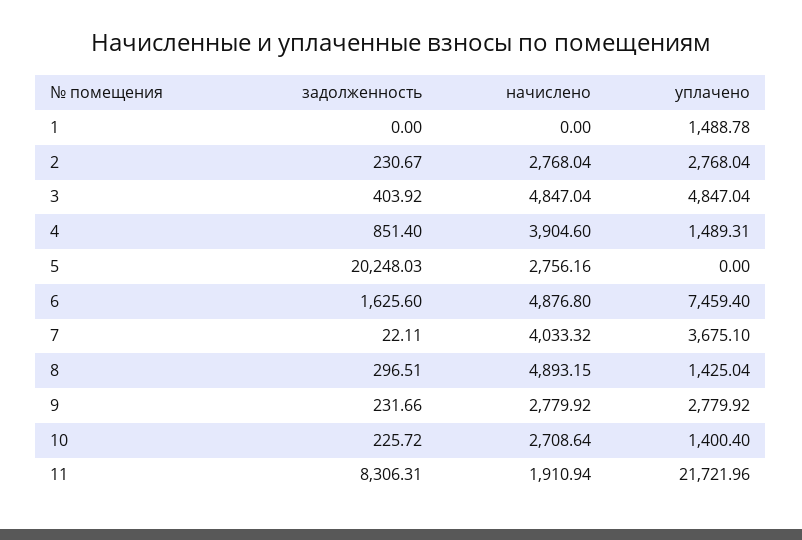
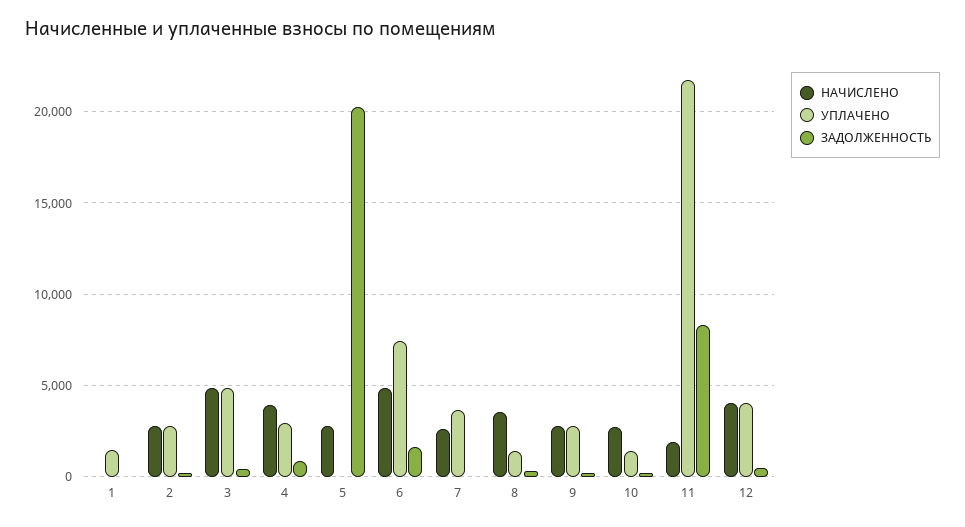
уплачено, 4: 1489.31 -> 3000
начислено, 7: 4033.32 -> 2500
начислено, 8: 4893.15 -> 3500
начислено, 12: none -> 4000
уплачено, 12: none -> 4000
задолженность, 12: none -> 500

